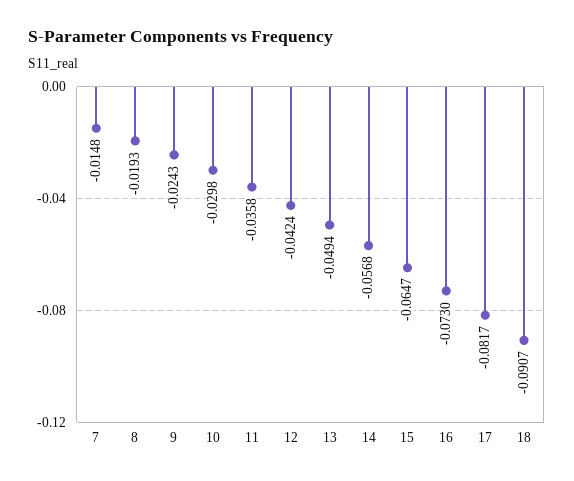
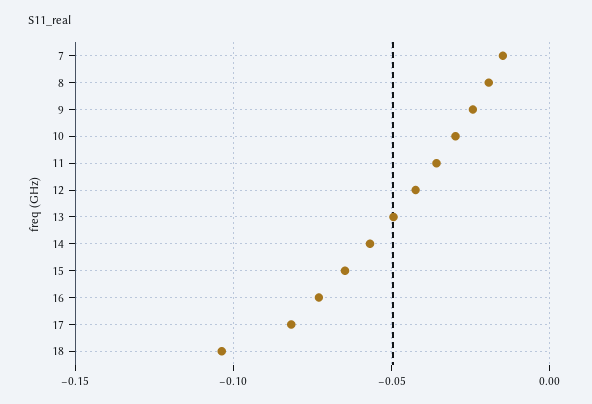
18: -0.0907 -> -0.105

